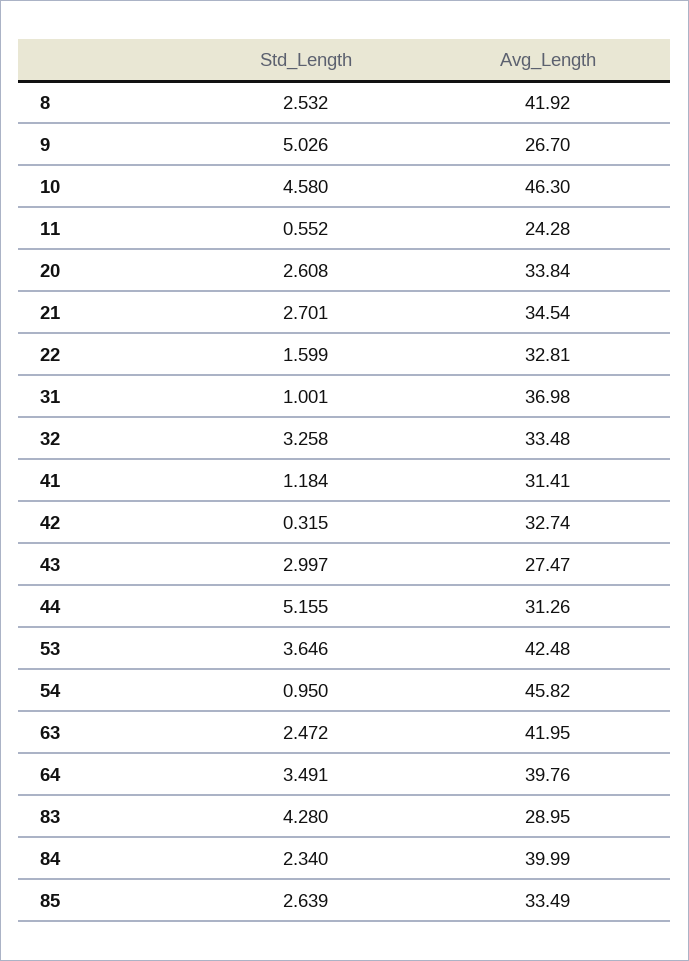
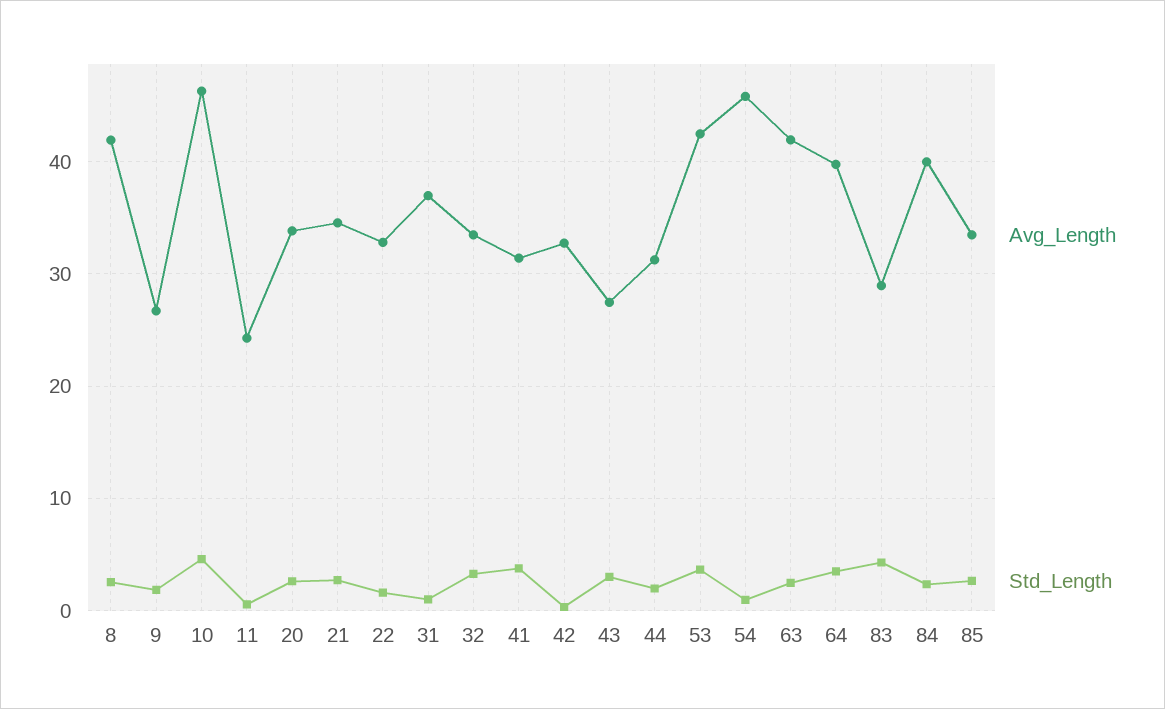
Std_Length, 9: 5.026 -> 2
Std_Length, 41: 1.184 -> 4
Std_Length, 44: 5.155 -> 2

